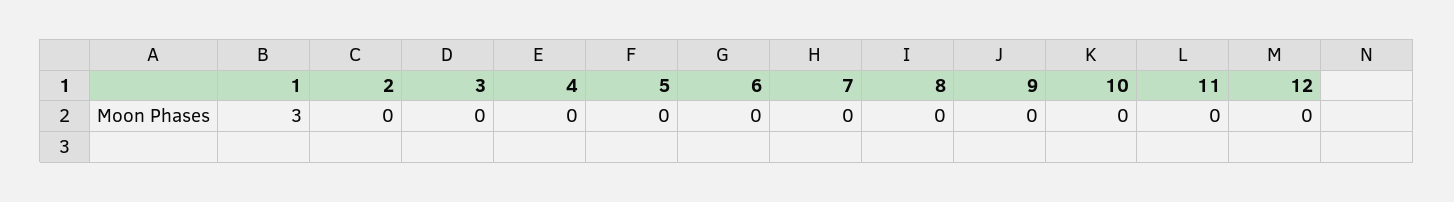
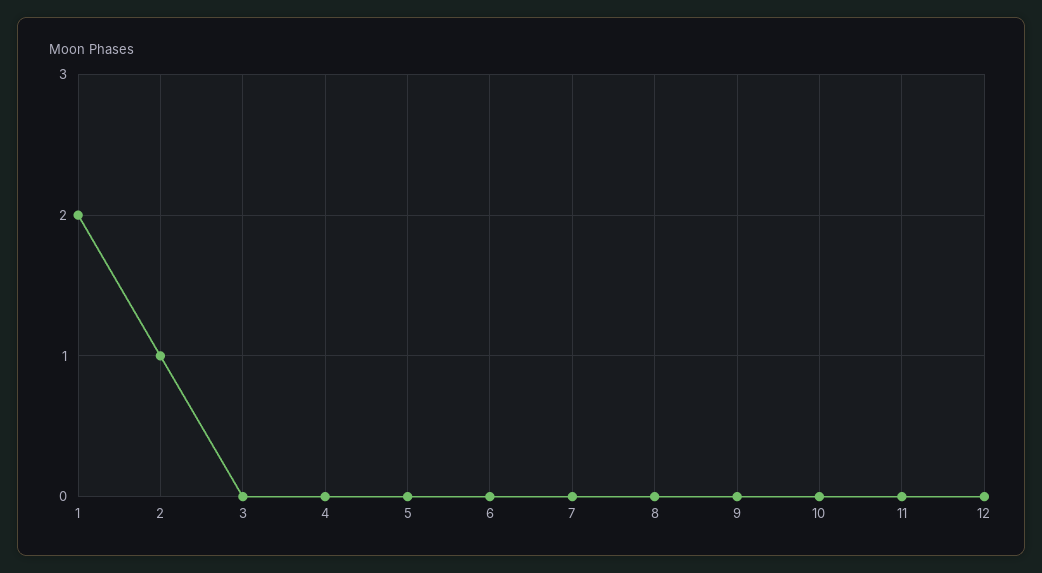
1: 3 -> 2
2: 0 -> 1

